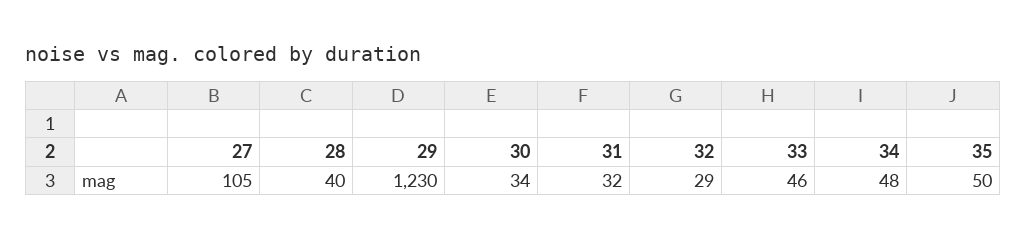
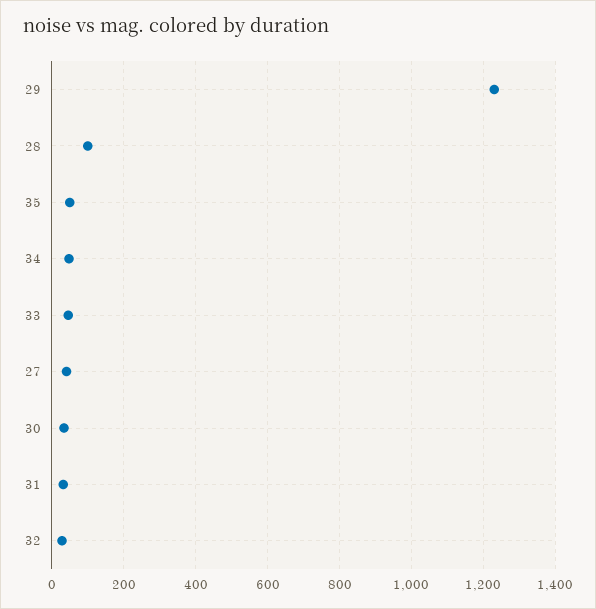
27: 105 -> 40
28: 40 -> 100

